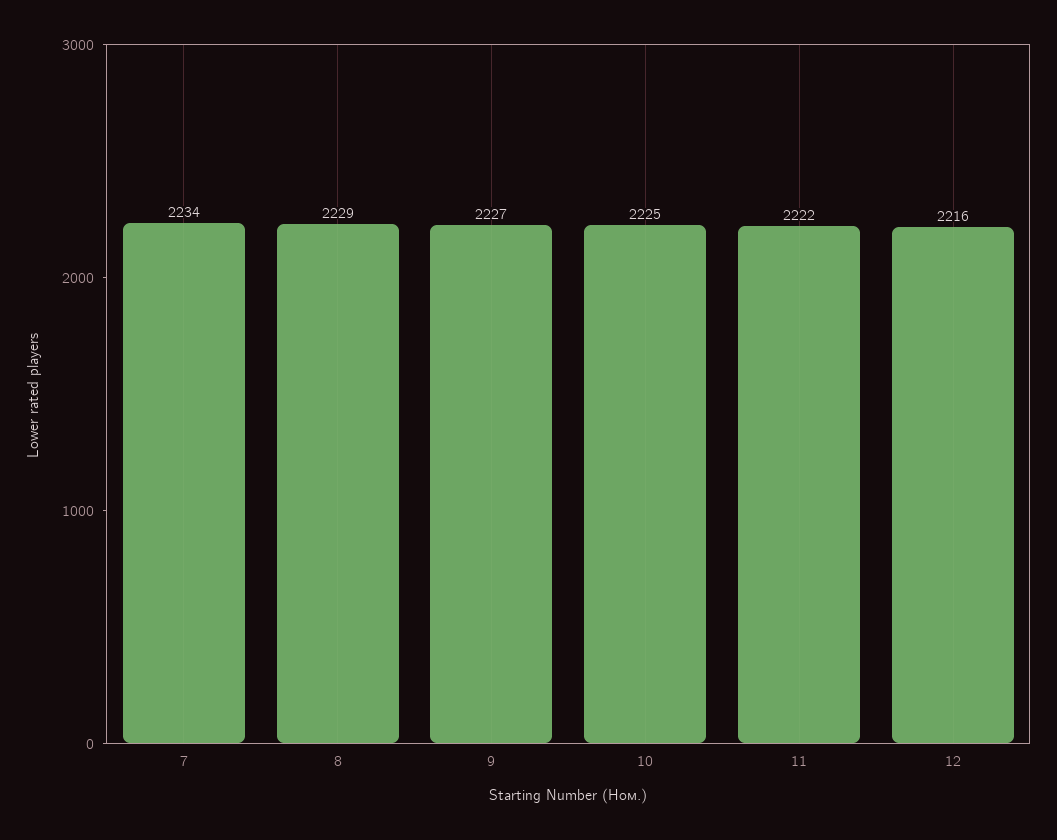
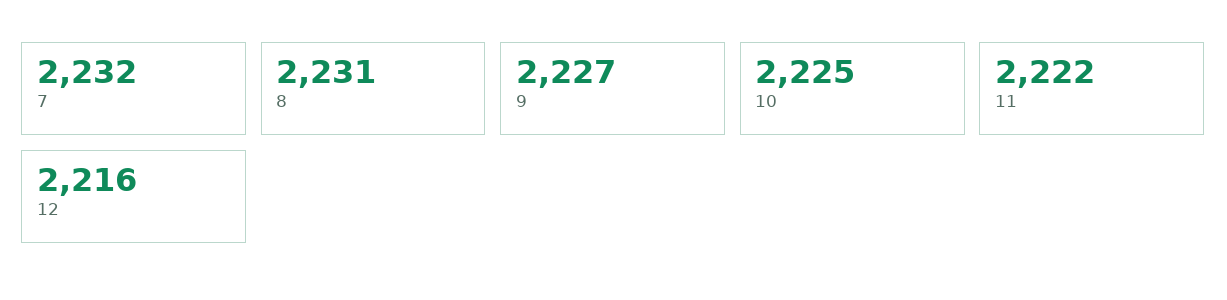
7: 2234 -> 2232
8: 2229 -> 2231

